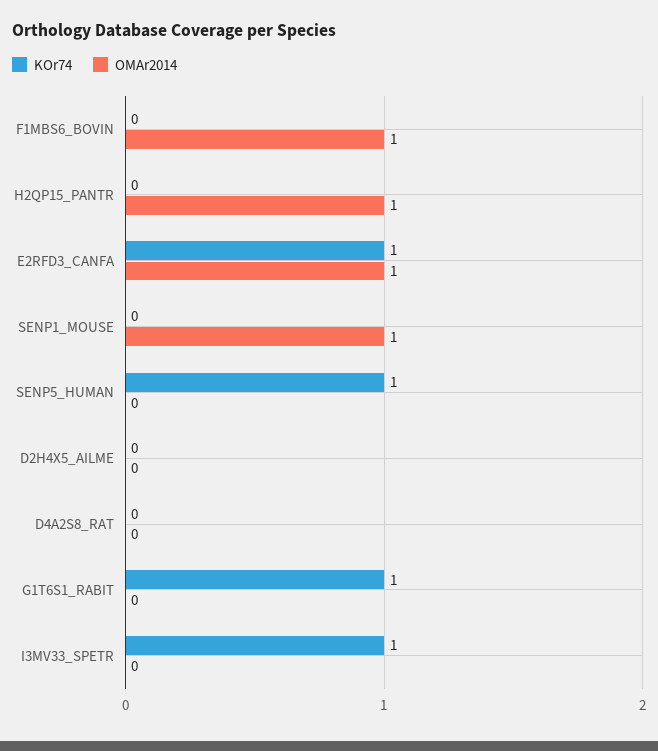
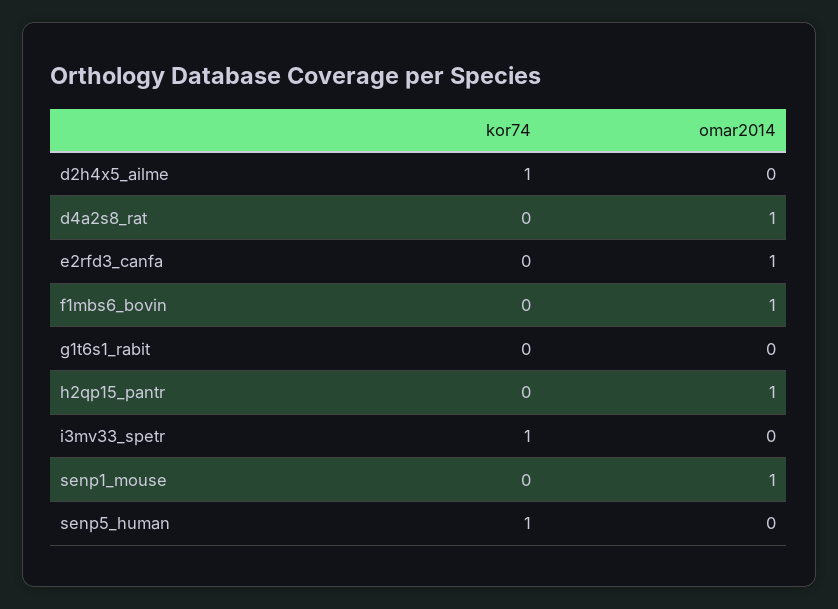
KOr74, E2RFD3_CANFA: 1 -> 0
KOr74, D2H4X5_AILME: 0 -> 1
OMAr2014, D4A2S8_RAT: 0 -> 1
KOr74, G1T6S1_RABIT: 1 -> 0

